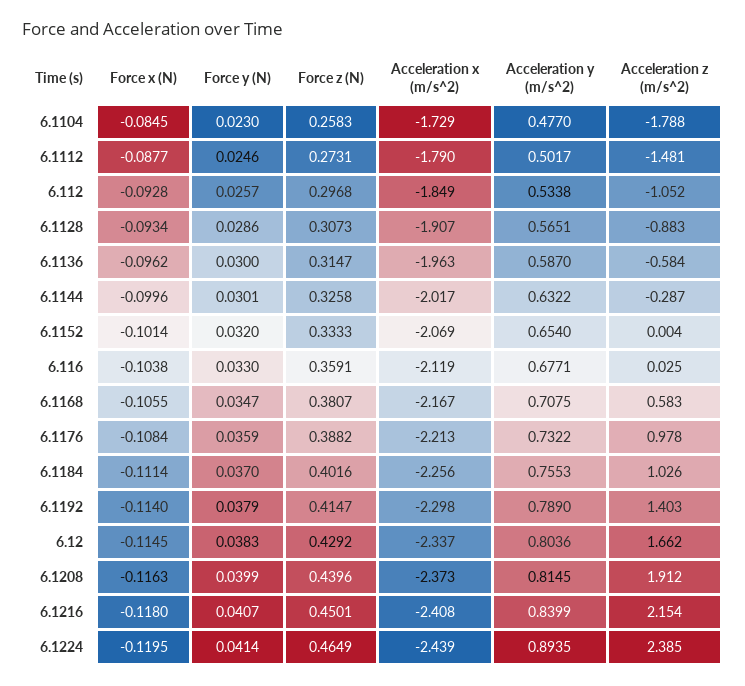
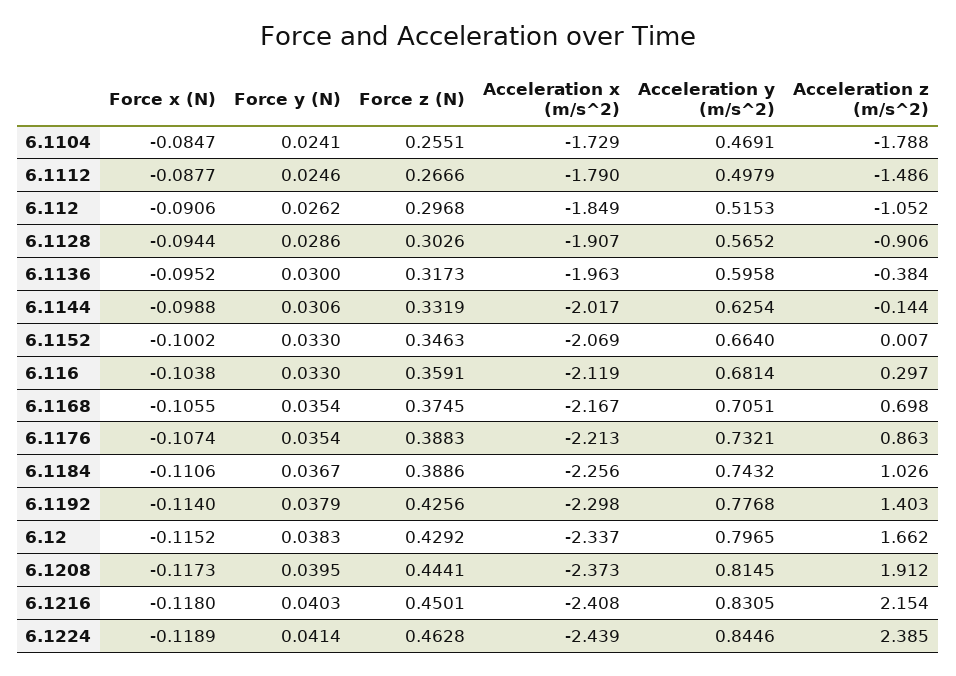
Force x (N), 6.1104: -0.0845 -> -0.0847
Force y (N), 6.1104: 0.023 -> 0.0241
Force z (N), 6.1104: 0.2583 -> 0.2551
Acceleration y (m/s^2), 6.1104: 0.477 -> 0.4691
Force z (N), 6.1112: 0.2731 -> 0.2666
Acceleration y (m/s^2), 6.1112: 0.5017 -> 0.4979
Acceleration z (m/s^2), 6.1112: -1.481 -> -1.486
Force x (N), 6.112: -0.0928 -> -0.0906
Force y (N), 6.112: 0.0257 -> 0.0262
Acceleration y (m/s^2), 6.112: 0.5338 -> 0.5153
Force x (N), 6.1128: -0.0934 -> -0.0944
Force z (N), 6.1128: 0.3073 -> 0.3026
Acceleration y (m/s^2), 6.1128: 0.5651 -> 0.5652
Acceleration z (m/s^2), 6.1128: -0.883 -> -0.906
Force x (N), 6.1136: -0.0962 -> -0.0952
Force z (N), 6.1136: 0.3147 -> 0.3173
Acceleration y (m/s^2), 6.1136: 0.587 -> 0.5958
Acceleration z (m/s^2), 6.1136: -0.584 -> -0.384
Force x (N), 6.1144: -0.0996 -> -0.0988
Force y (N), 6.1144: 0.0301 -> 0.0306
Force z (N), 6.1144: 0.3258 -> 0.3319
Acceleration y (m/s^2), 6.1144: 0.6322 -> 0.6254
Acceleration z (m/s^2), 6.1144: -0.287 -> -0.144
Force x (N), 6.1152: -0.1014 -> -0.1002
Force y (N), 6.1152: 0.032 -> 0.033
Force z (N), 6.1152: 0.3333 -> 0.3463
Acceleration y (m/s^2), 6.1152: 0.654 -> 0.664
Acceleration z (m/s^2), 6.1152: 0.004 -> 0.007
Acceleration y (m/s^2), 6.116: 0.6771 -> 0.6814
Acceleration z (m/s^2), 6.116: 0.025 -> 0.297
Force y (N), 6.1168: 0.0347 -> 0.0354
Force z (N), 6.1168: 0.3807 -> 0.3745
Acceleration y (m/s^2), 6.1168: 0.7075 -> 0.7051
Acceleration z (m/s^2), 6.1168: 0.583 -> 0.698
Force x (N), 6.1176: -0.1084 -> -0.1074
Force y (N), 6.1176: 0.0359 -> 0.0354
Force z (N), 6.1176: 0.3882 -> 0.3883
Acceleration y (m/s^2), 6.1176: 0.7322 -> 0.7321
Acceleration z (m/s^2), 6.1176: 0.978 -> 0.863
Force x (N), 6.1184: -0.1114 -> -0.1106
Force y (N), 6.1184: 0.037 -> 0.0367
Force z (N), 6.1184: 0.4016 -> 0.3886
Acceleration y (m/s^2), 6.1184: 0.7553 -> 0.7432
Force z (N), 6.1192: 0.4147 -> 0.4256
Acceleration y (m/s^2), 6.1192: 0.789 -> 0.7768
Force x (N), 6.12: -0.1145 -> -0.1152
Acceleration y (m/s^2), 6.12: 0.8036 -> 0.7965
Force x (N), 6.1208: -0.1163 -> -0.1173
Force y (N), 6.1208: 0.0399 -> 0.0395
Force z (N), 6.1208: 0.4396 -> 0.4441
Force y (N), 6.1216: 0.0407 -> 0.0403
Acceleration y (m/s^2), 6.1216: 0.8399 -> 0.8305
Force x (N), 6.1224: -0.1195 -> -0.1189
Force z (N), 6.1224: 0.4649 -> 0.4628
Acceleration y (m/s^2), 6.1224: 0.8935 -> 0.8446

